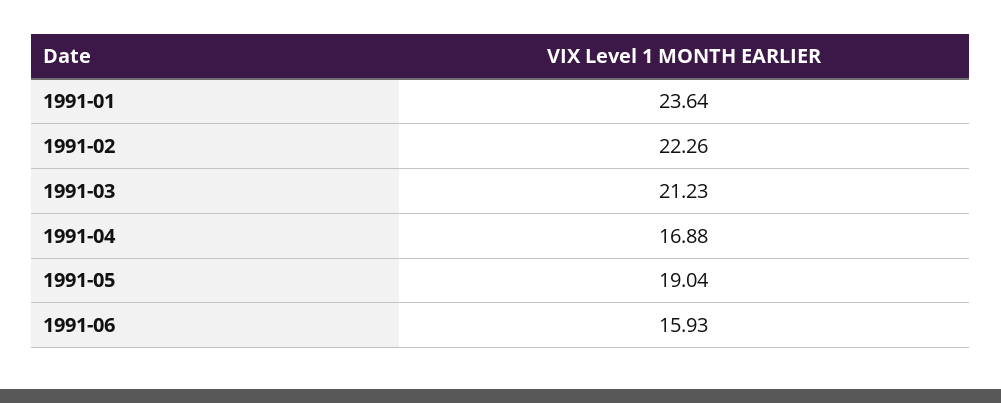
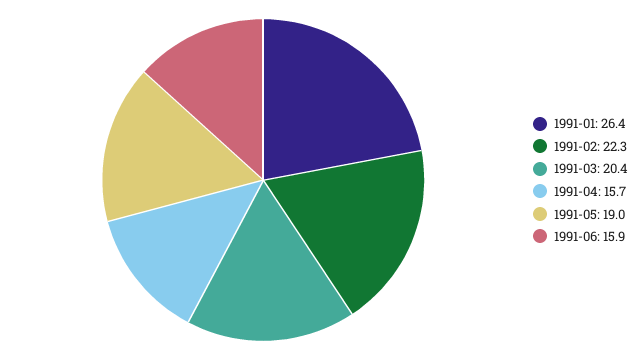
1991-01: 23.64 -> 26.4
1991-03: 21.23 -> 20.4
1991-04: 16.88 -> 15.7

